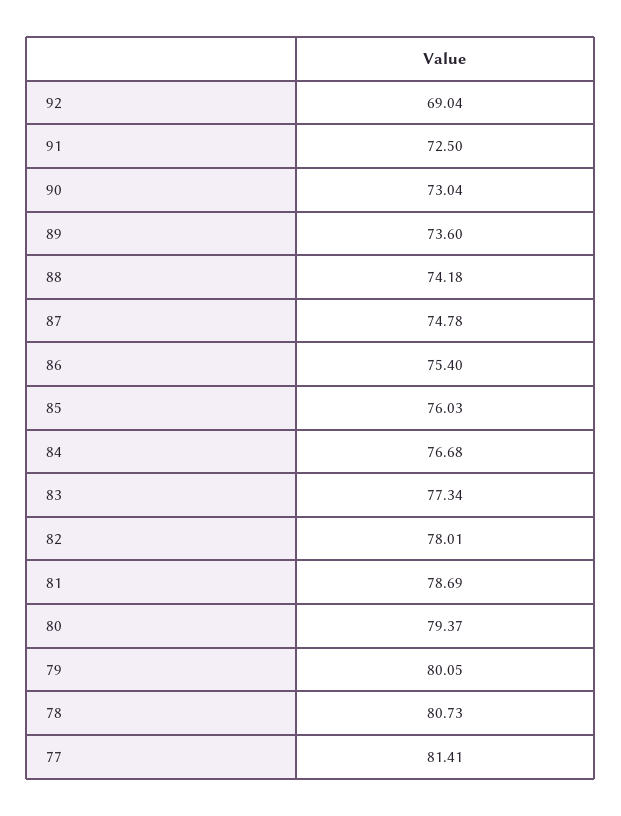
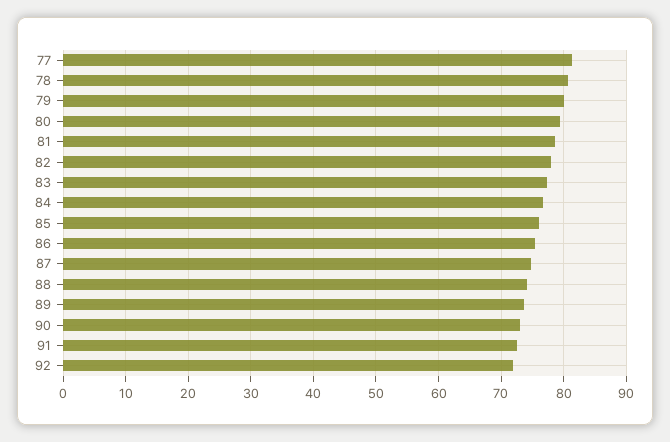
92: 69.04 -> 72

